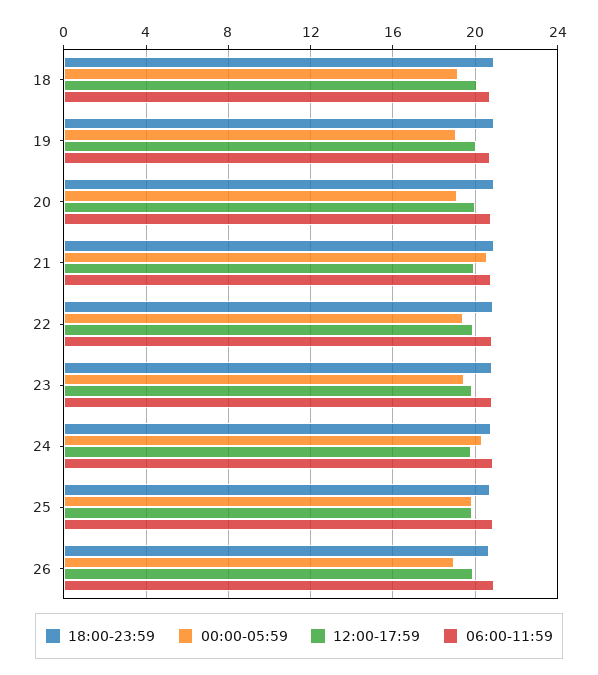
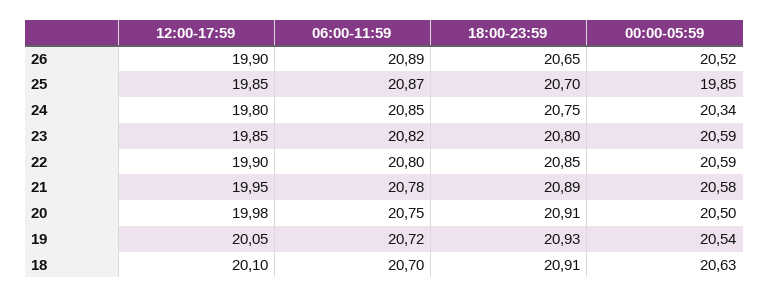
00:00-05:59, 18: 19 -> 20.63
00:00-05:59, 19: 19 -> 20.54
00:00-05:59, 20: 19 -> 20.5
00:00-05:59, 22: 19.5 -> 20.59
00:00-05:59, 23: 19.5 -> 20.59
00:00-05:59, 26: 19 -> 20.52

